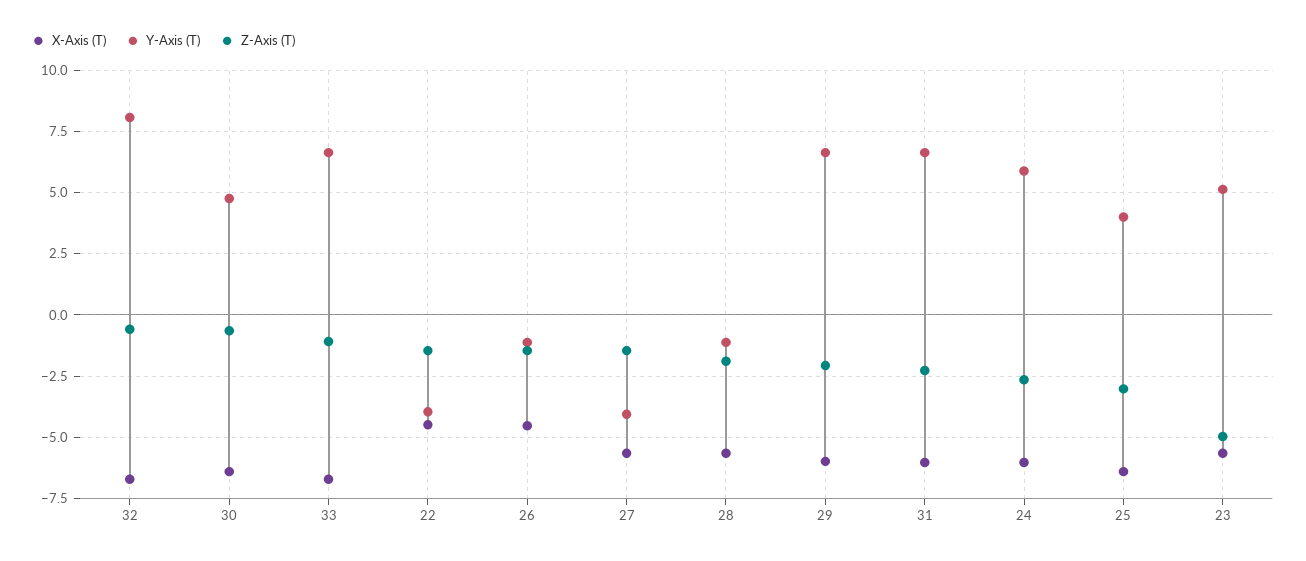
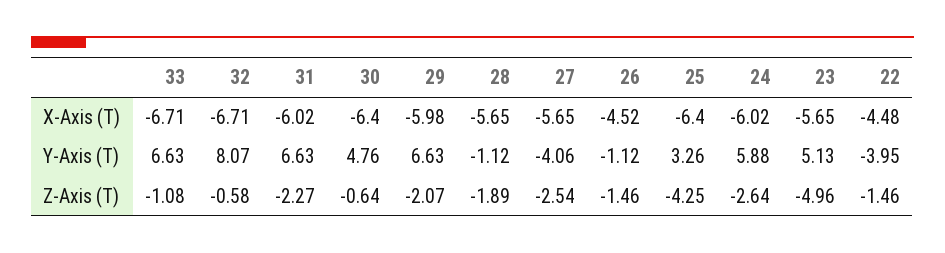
Z-Axis (T), 27: -1.5 -> -2.54
Y-Axis (T), 25: 4 -> 3.26
Z-Axis (T), 25: -3 -> -4.25

